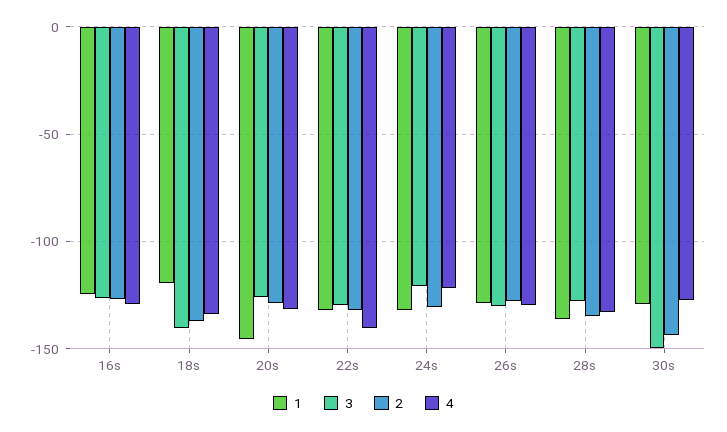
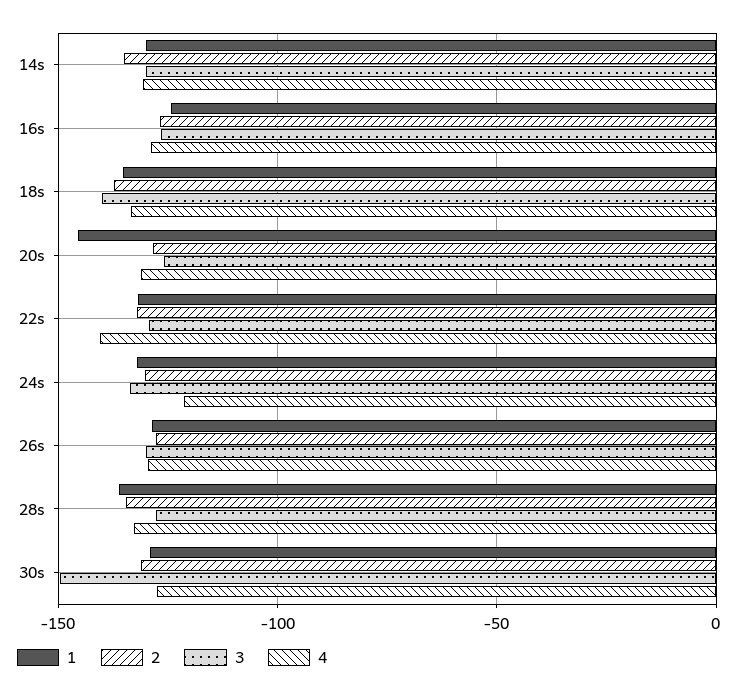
1, 18s: -120 -> -135
3, 24s: -120 -> -135
2, 30s: -145 -> -130
1, 14s: none -> -130
2, 14s: none -> -135
3, 14s: none -> -130
4, 14s: none -> -130

